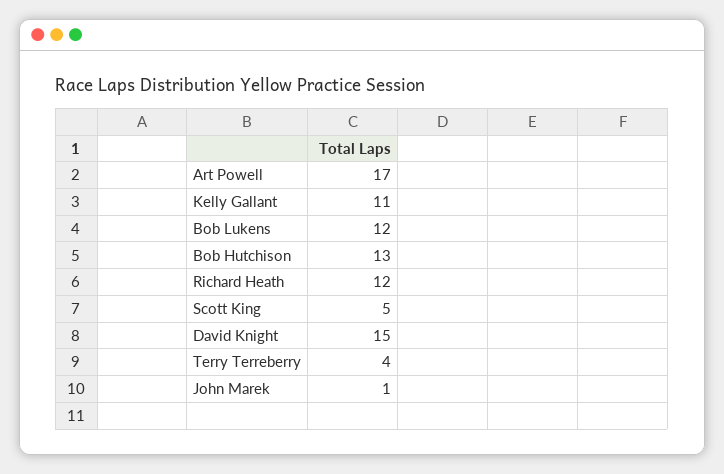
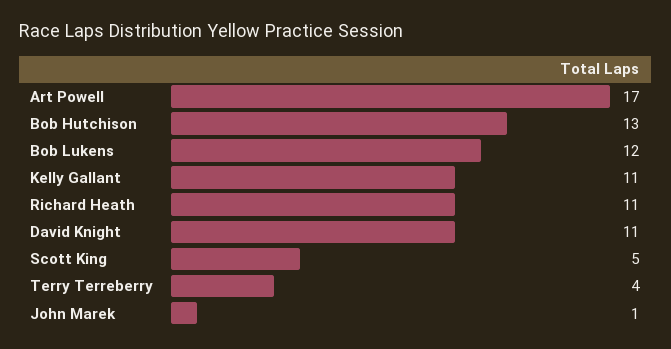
Richard Heath: 12 -> 11
David Knight: 15 -> 11

